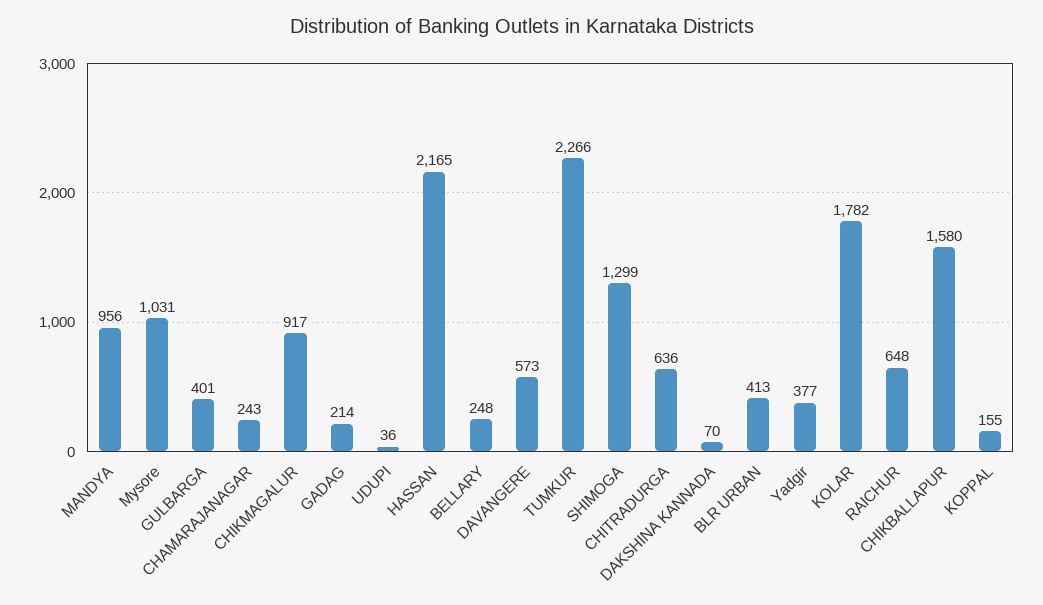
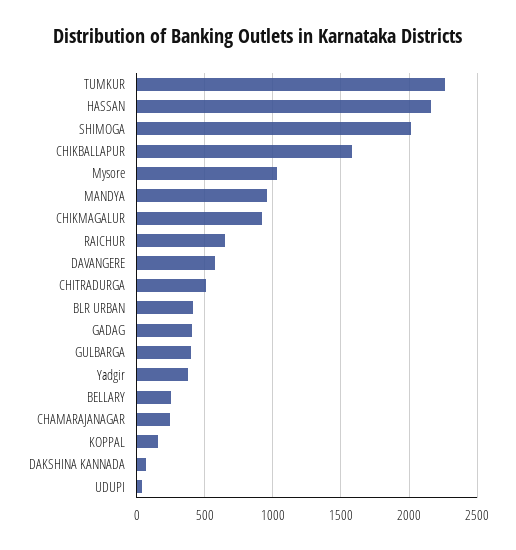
GADAG: 214 -> 400
SHIMOGA: 1299 -> 2000
CHITRADURGA: 636 -> 500
KOLAR: 1782 -> none

